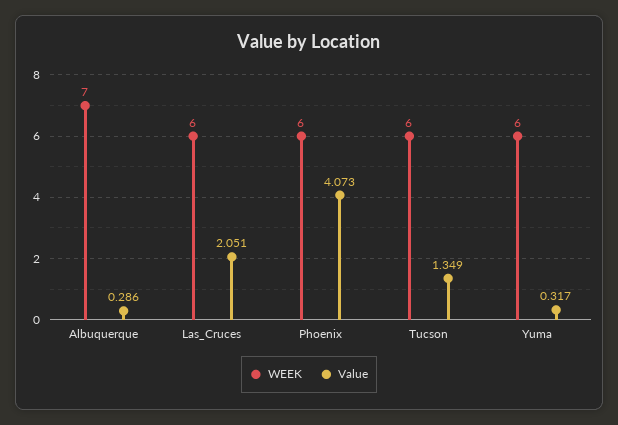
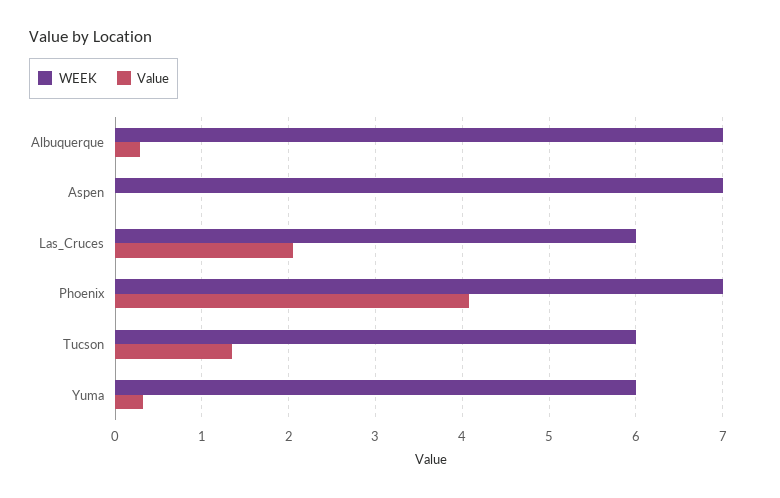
WEEK, Phoenix: 6 -> 7
WEEK, Aspen: none -> 7
Value, Aspen: none -> 0

